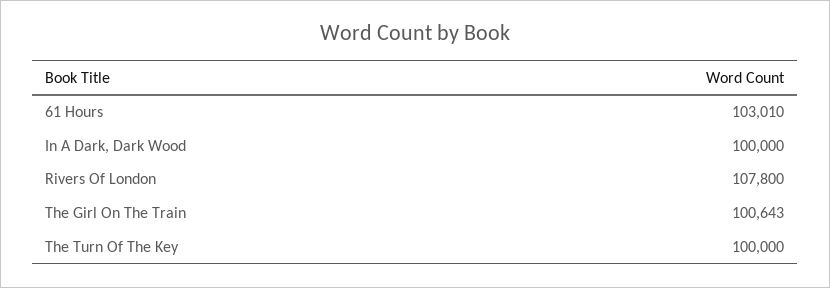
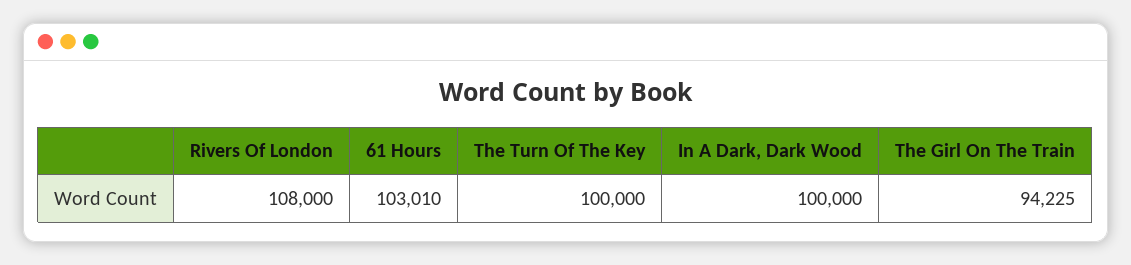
Rivers Of London: 107800 -> 108000
The Girl On The Train: 100643 -> 94225

